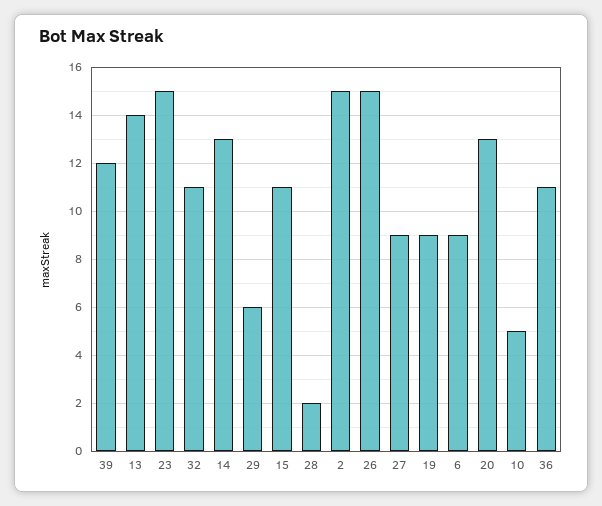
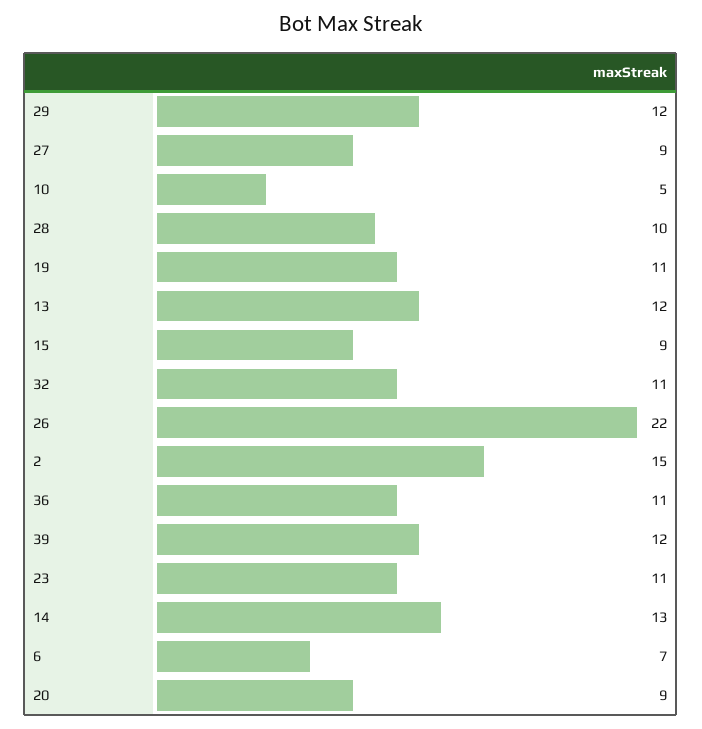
13: 14 -> 12
23: 15 -> 11
29: 6 -> 12
15: 11 -> 9
28: 2 -> 10
26: 15 -> 22
19: 9 -> 11
6: 9 -> 7
20: 13 -> 9

